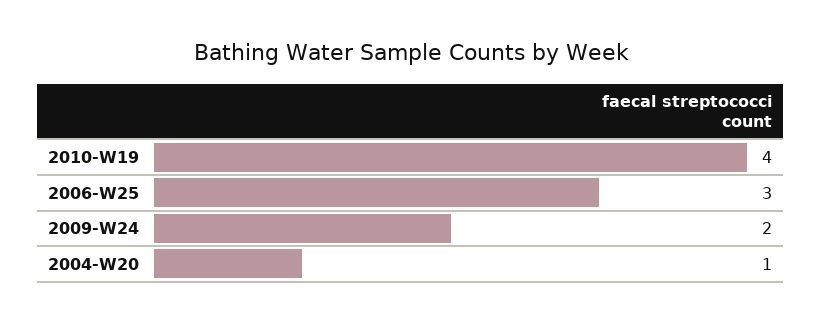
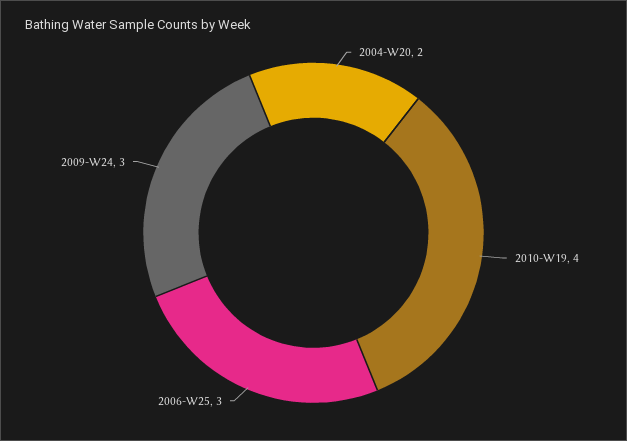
2009-W24: 2 -> 3
2004-W20: 1 -> 2

